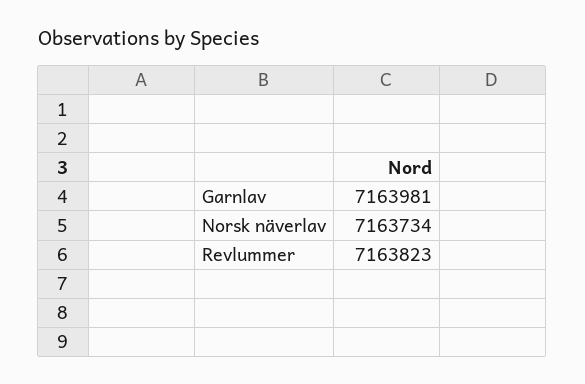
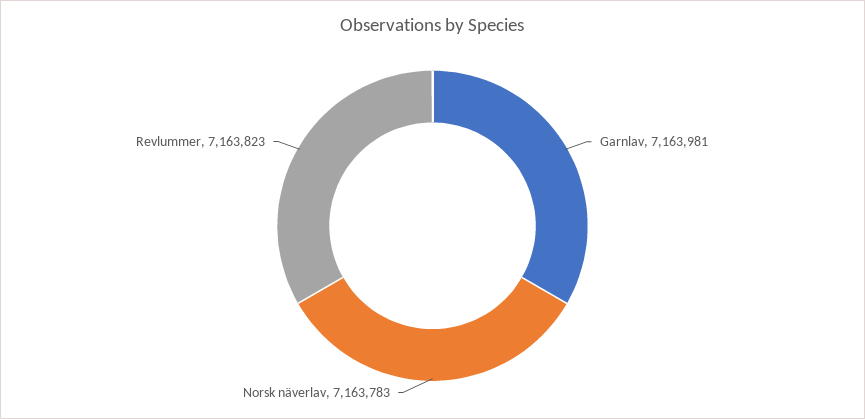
Norsk näverlav: 7163734 -> 7163783

